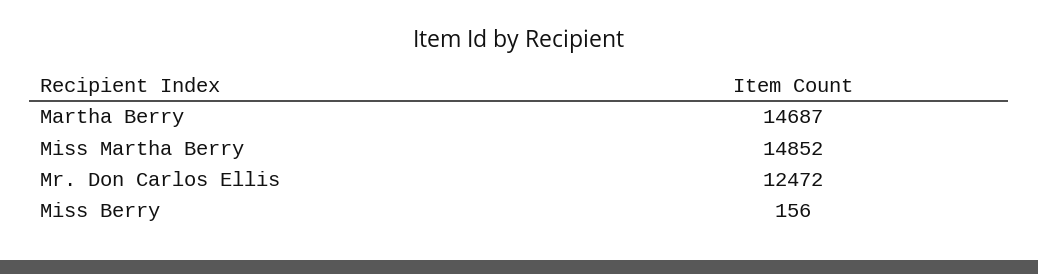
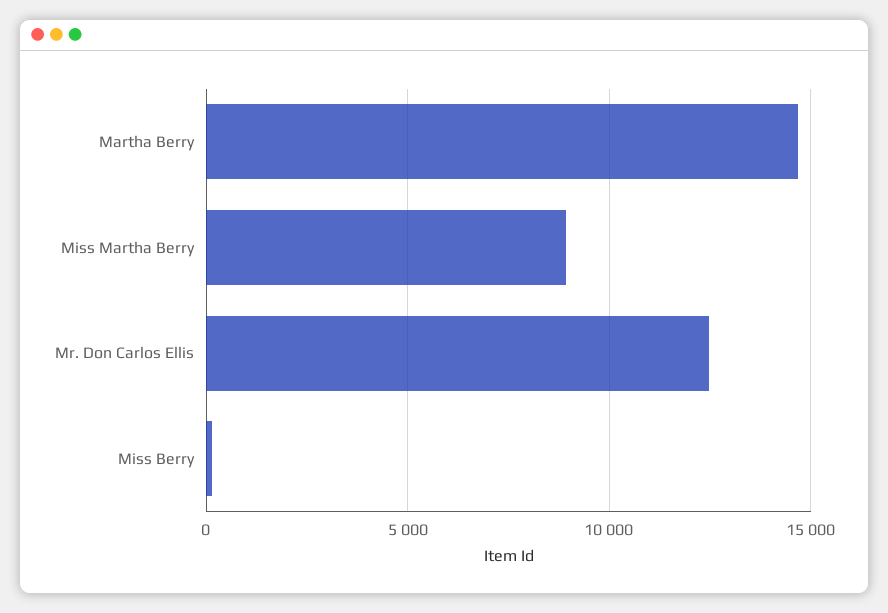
Miss Martha Berry: 14852 -> 9000

